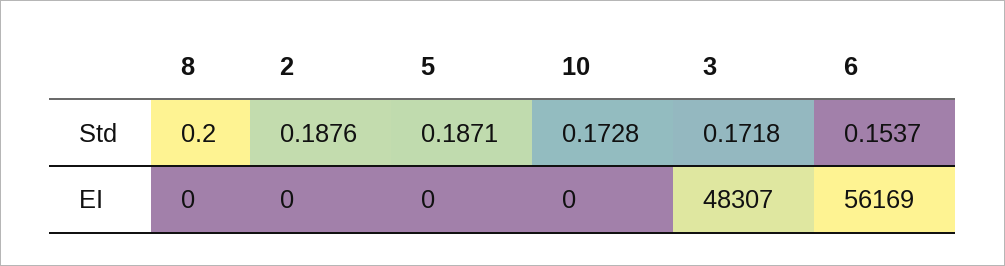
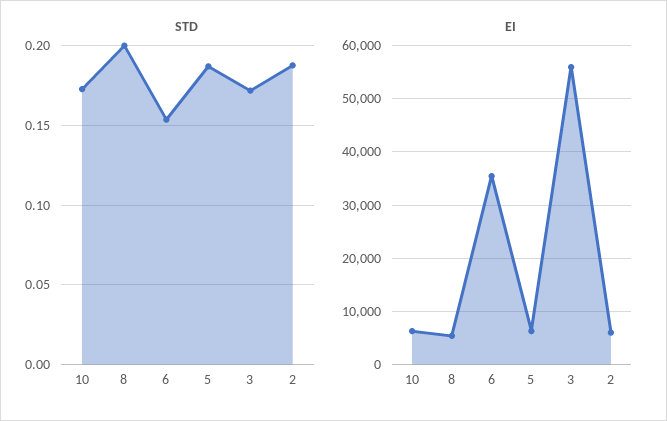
EI, 8: 0 -> 6000
EI, 2: 0 -> 6000
EI, 5: 0 -> 6000
EI, 10: 0 -> 6000
EI, 3: 48307 -> 56000
EI, 6: 56169 -> 36000

